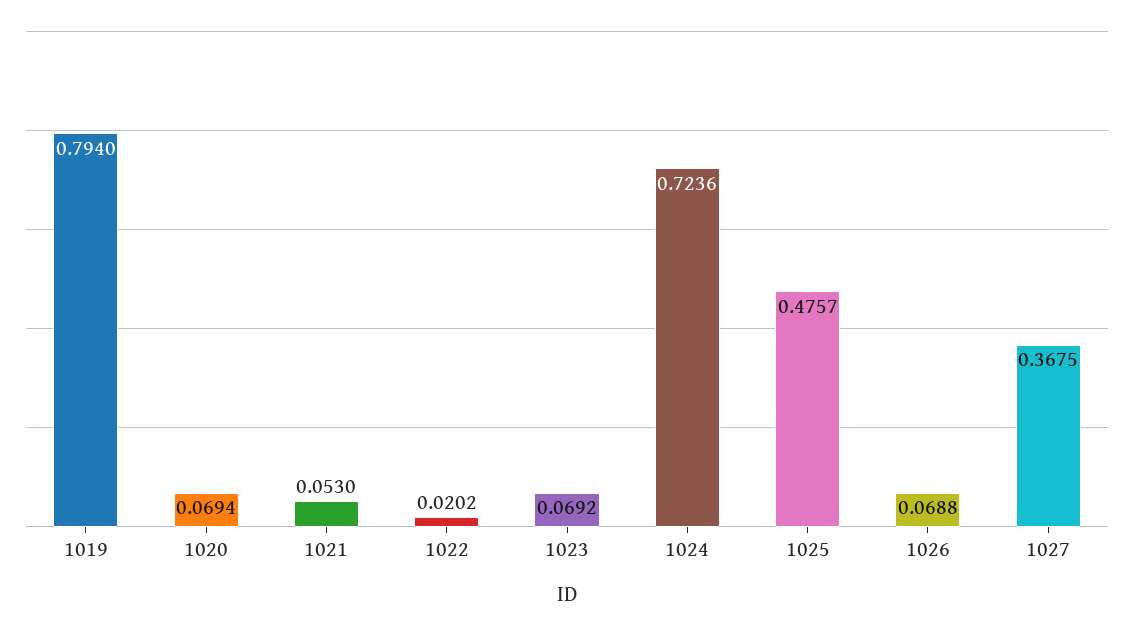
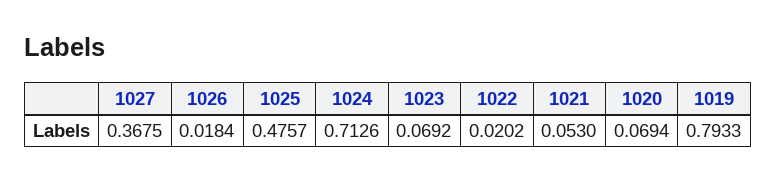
1019: 0.794 -> 0.7933
1024: 0.7236 -> 0.7126
1026: 0.0688 -> 0.0184

